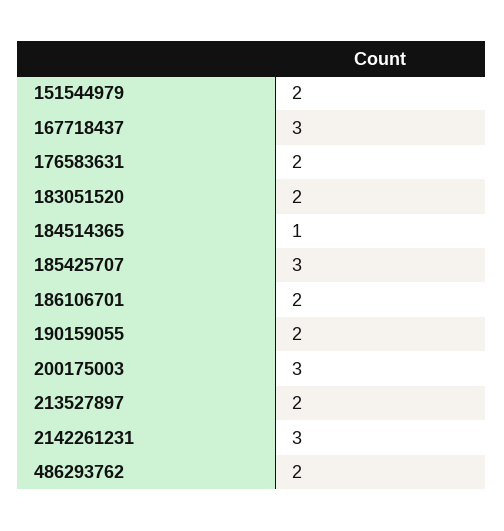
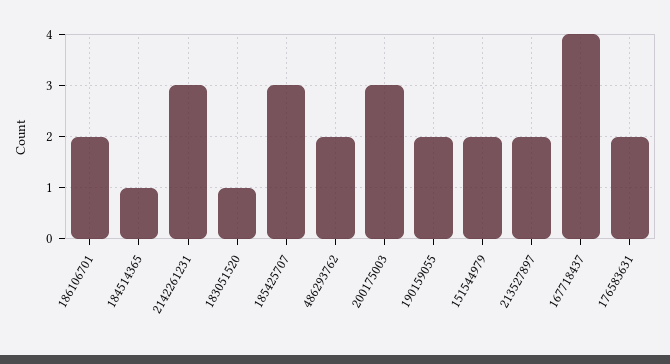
167718437: 3 -> 4
183051520: 2 -> 1

